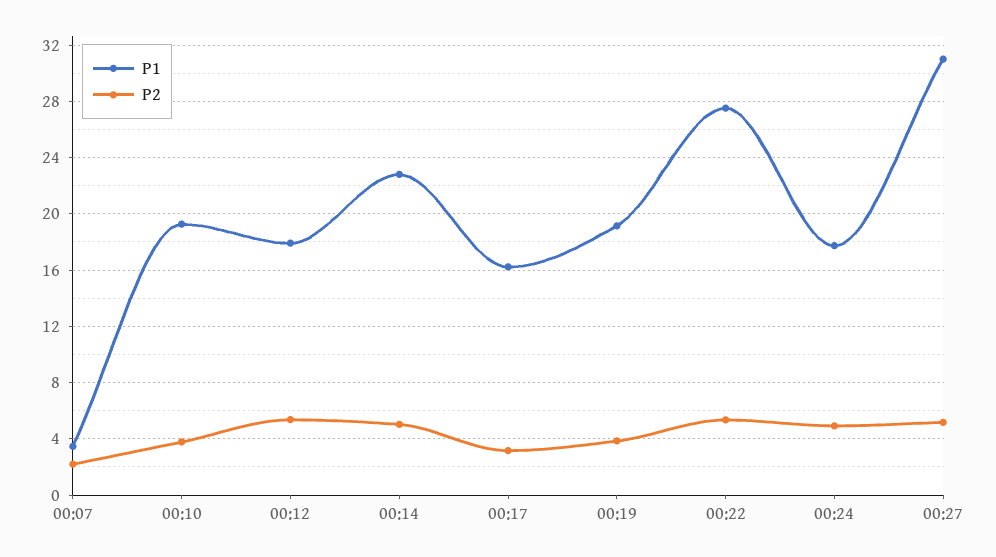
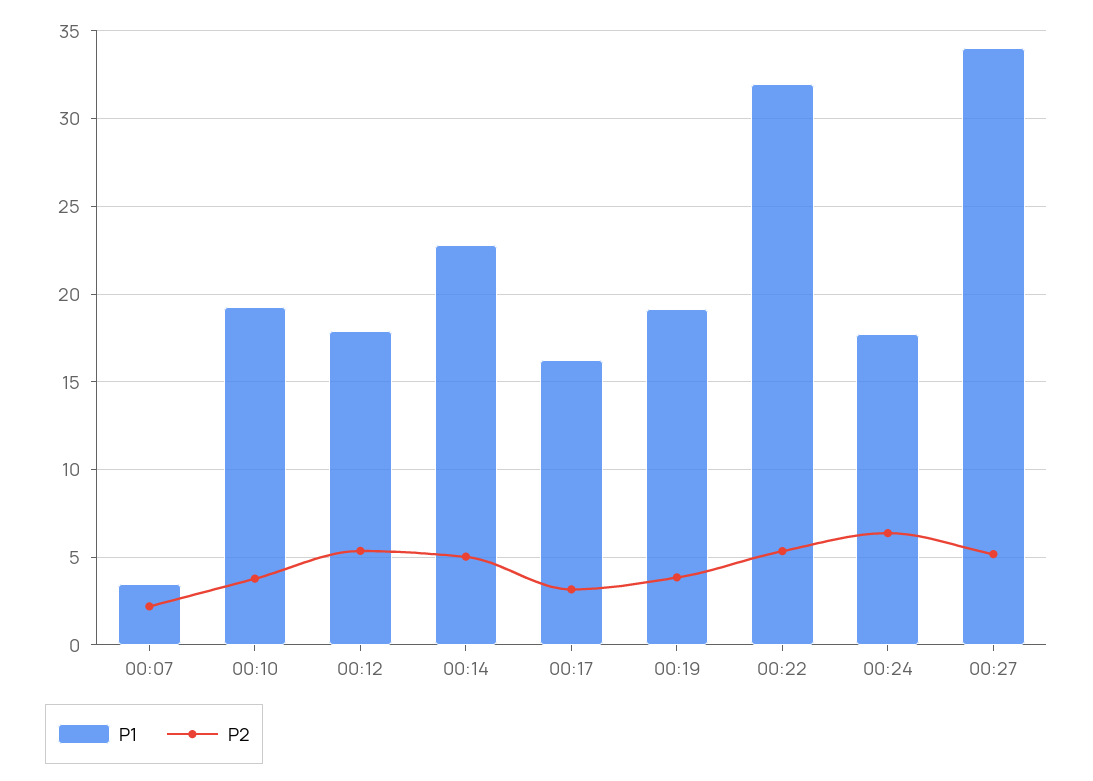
P1, 00:22: 27.5 -> 32
P2, 00:24: 5 -> 6.5
P1, 00:27: 31 -> 34

